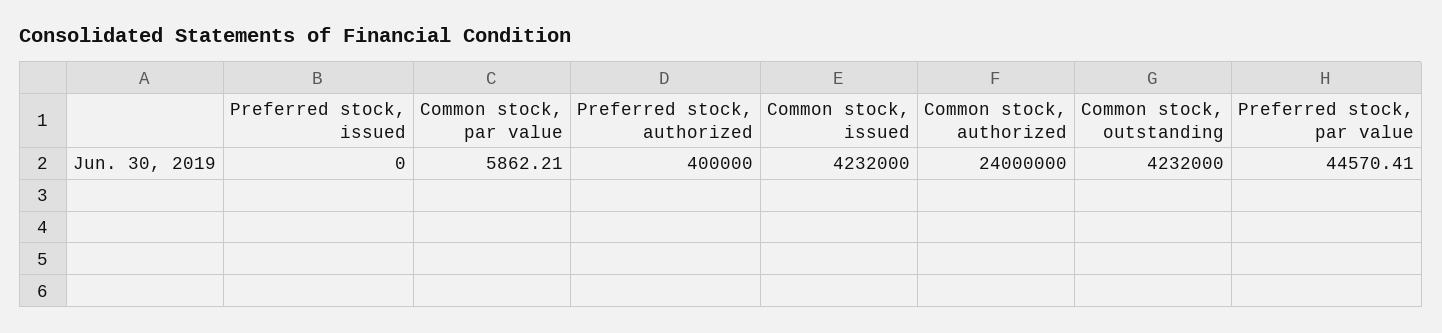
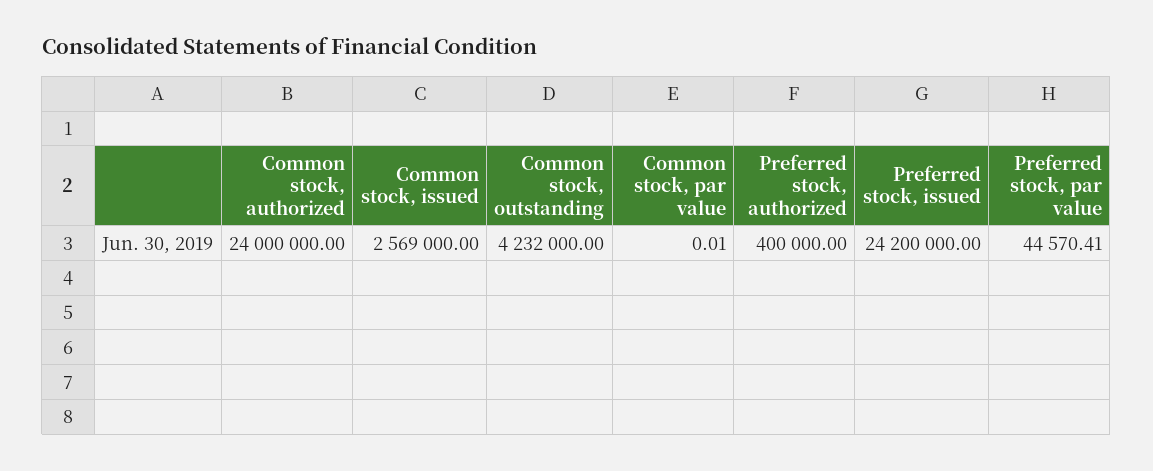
Preferred stock, issued: 0 -> 24200000
Common stock, par value: 5862.21 -> 0.01
Common stock, issued: 4232000 -> 2569000

